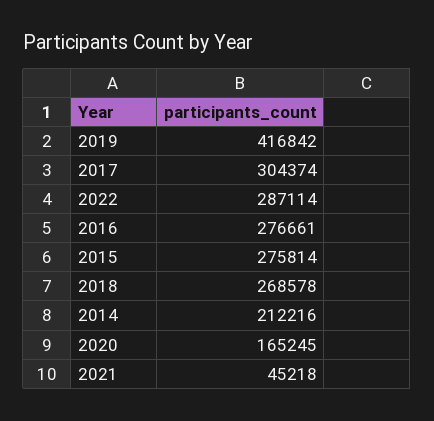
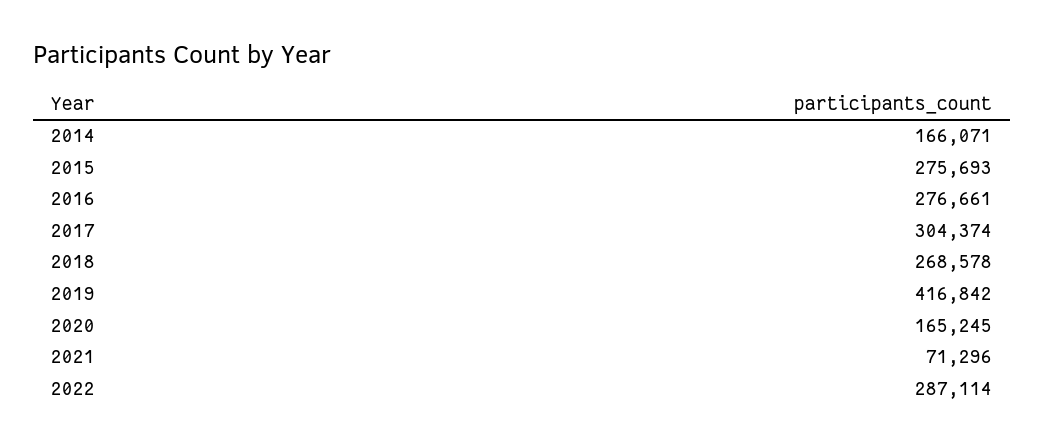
2015: 275814 -> 275693
2014: 212216 -> 166071
2021: 45218 -> 71296

